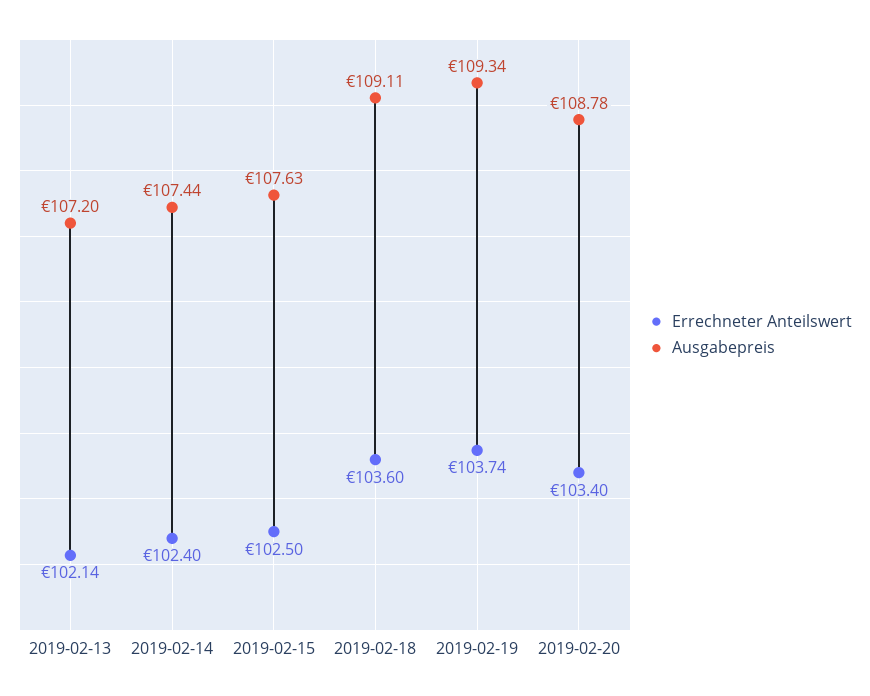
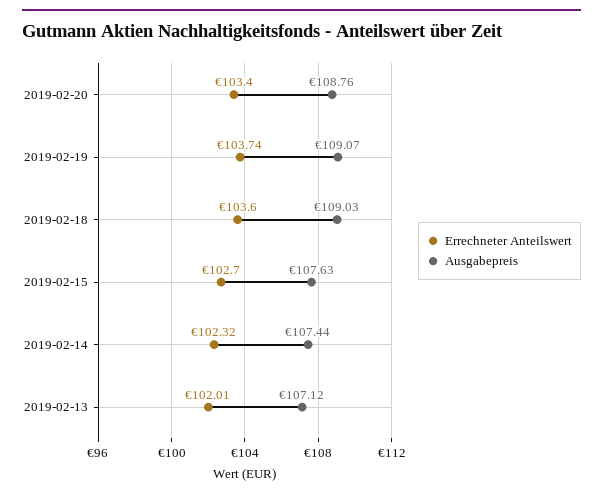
Errechneter Anteilswert, 2019-02-13: 102.14 -> 102.01
Ausgabepreis, 2019-02-13: 107.2 -> 107.12
Errechneter Anteilswert, 2019-02-14: 102.4 -> 102.32
Errechneter Anteilswert, 2019-02-15: 102.5 -> 102.7
Ausgabepreis, 2019-02-18: 109.11 -> 109.03
Ausgabepreis, 2019-02-19: 109.34 -> 109.07
Ausgabepreis, 2019-02-20: 108.78 -> 108.76

